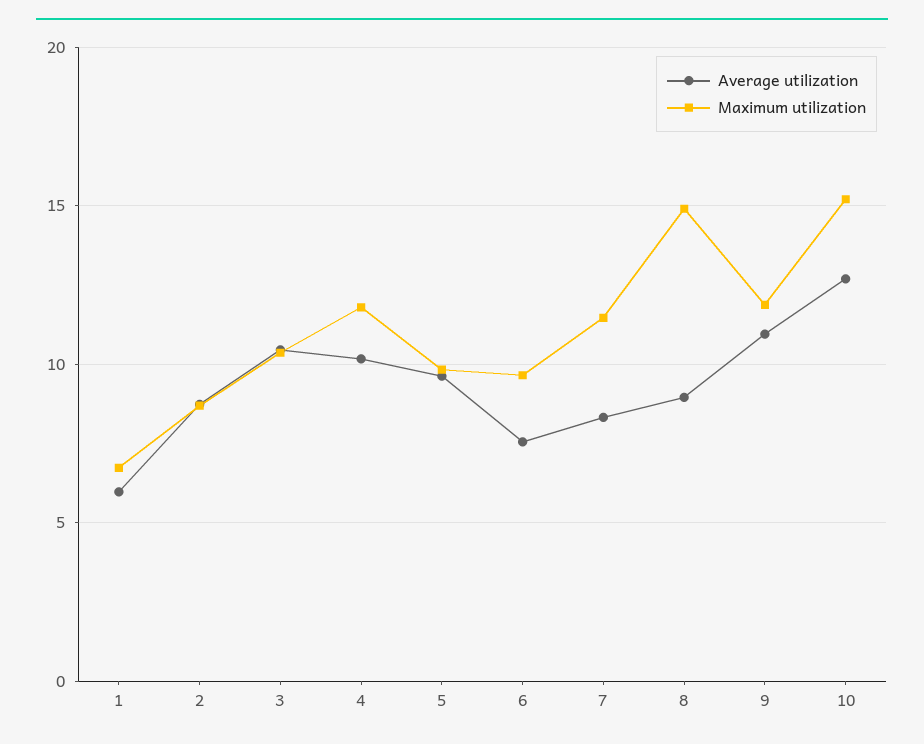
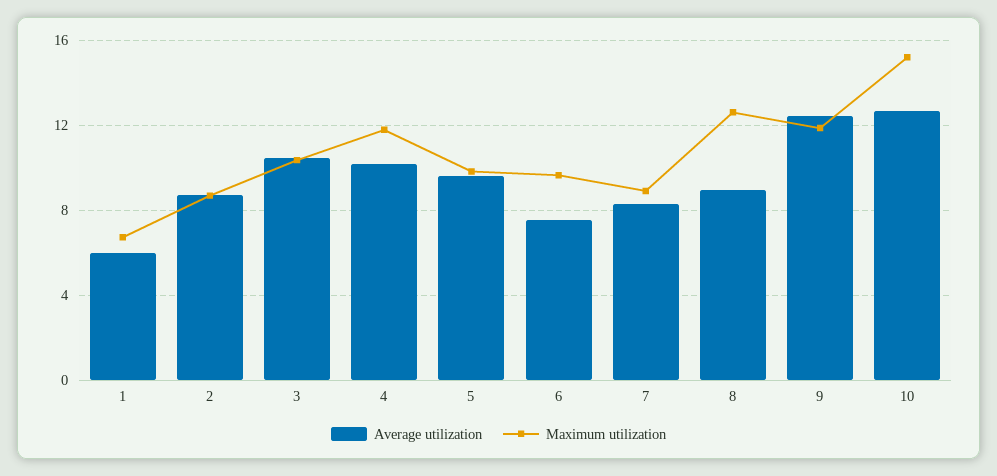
Maximum utilization, 7: 11.5 -> 9
Maximum utilization, 8: 15 -> 12.5
Average utilization, 9: 11 -> 12.5

